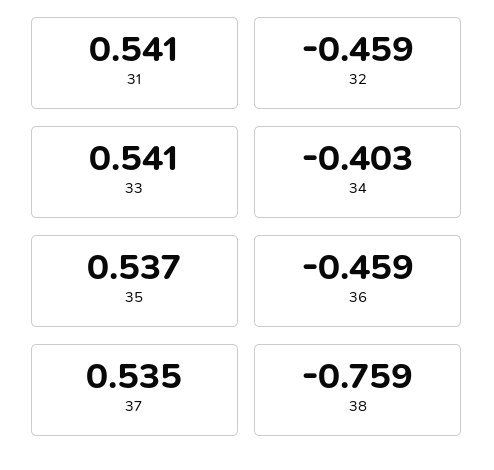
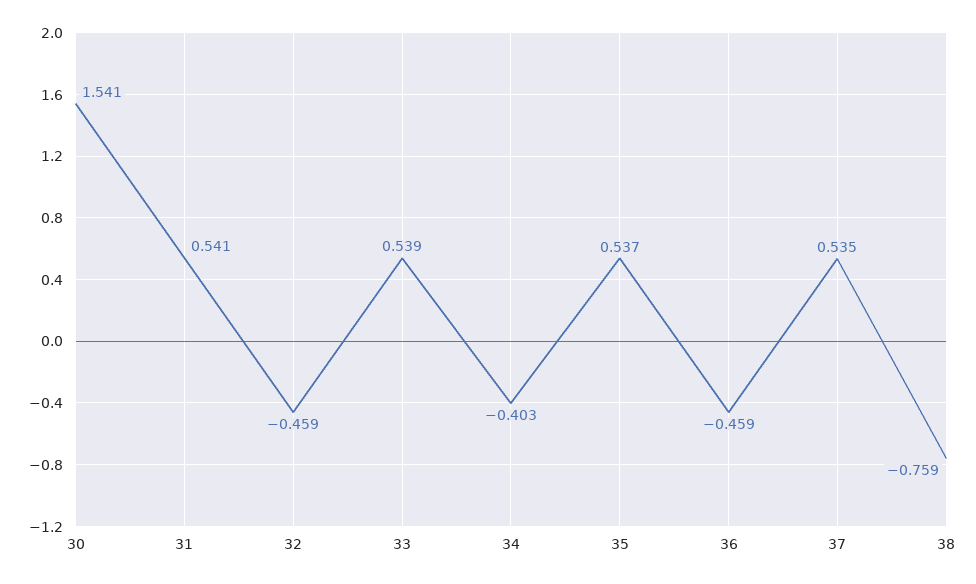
33: 0.541 -> 0.539
30: none -> 1.541

